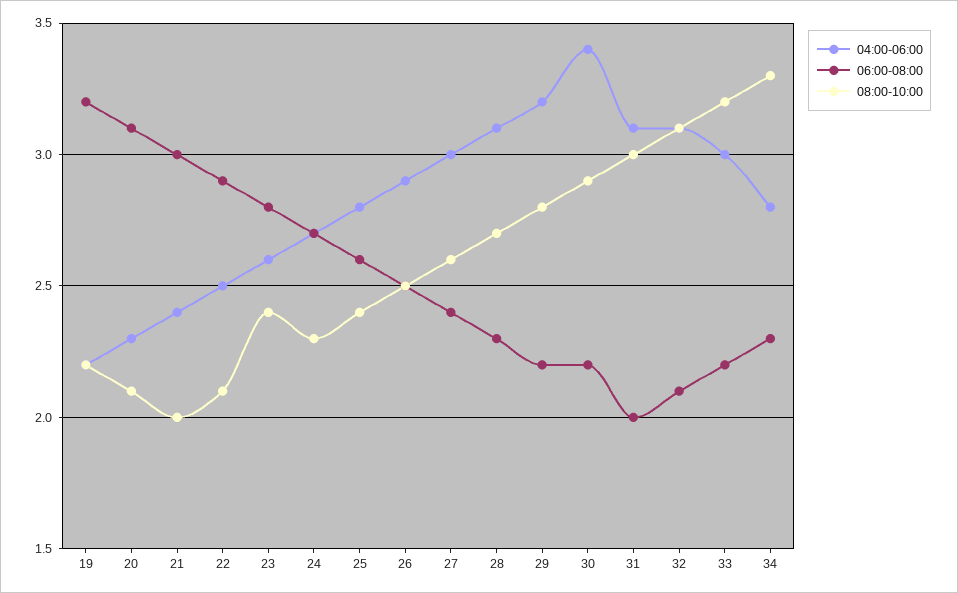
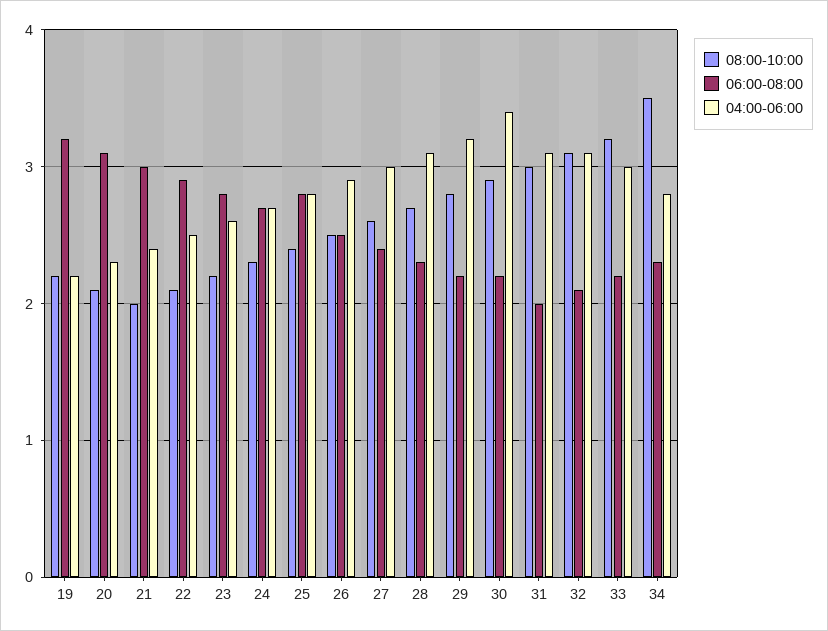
08:00-10:00, 23: 2.4 -> 2.2
06:00-08:00, 25: 2.6 -> 2.8
08:00-10:00, 34: 3.3 -> 3.5

